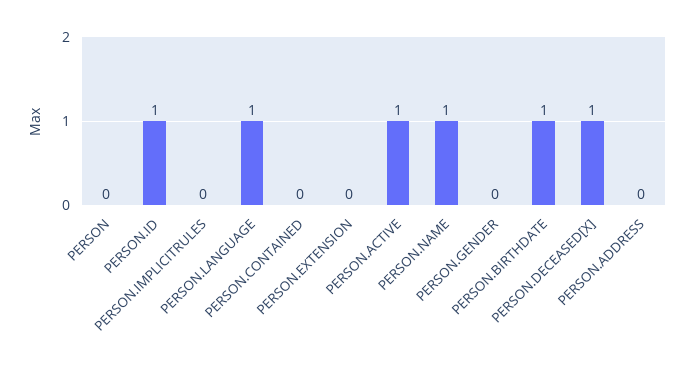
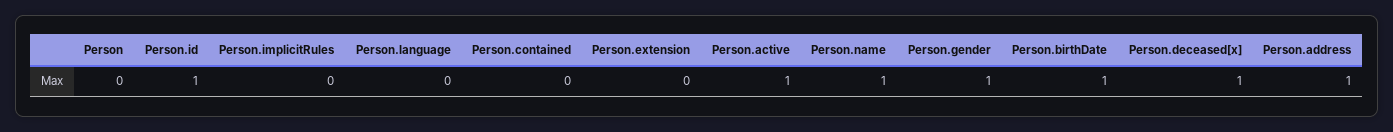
PERSON.LANGUAGE: 1 -> 0
PERSON.GENDER: 0 -> 1
PERSON.ADDRESS: 0 -> 1

